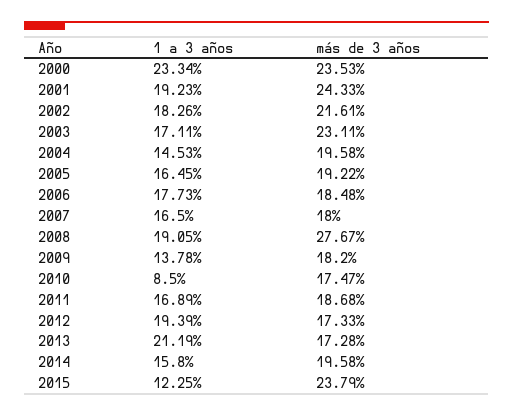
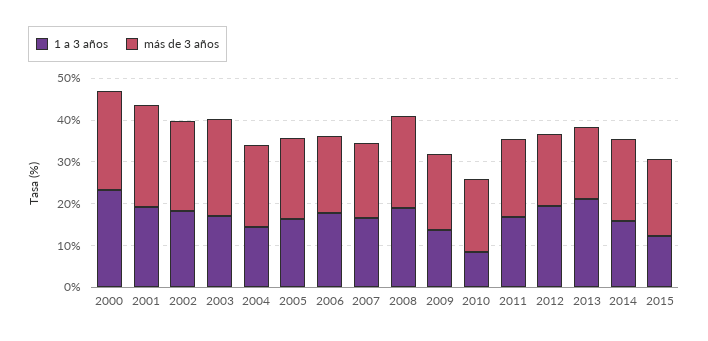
más de 3 años, 2008: 27.67 -> 22
más de 3 años, 2015: 23.79 -> 18

